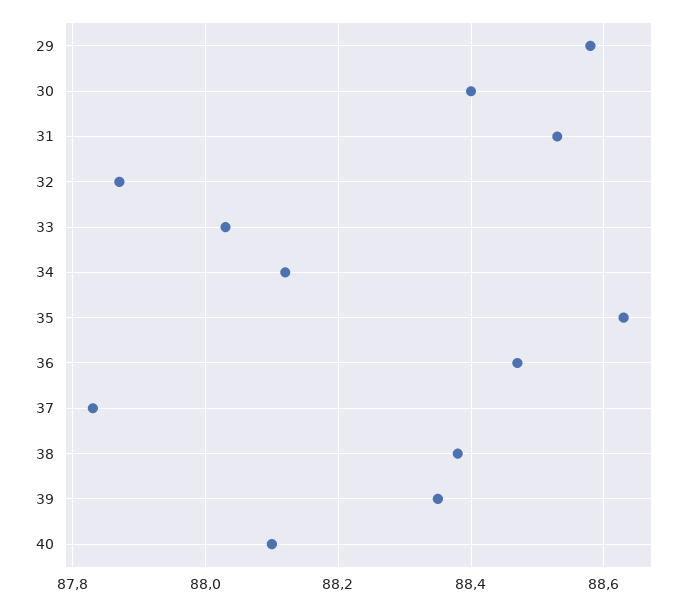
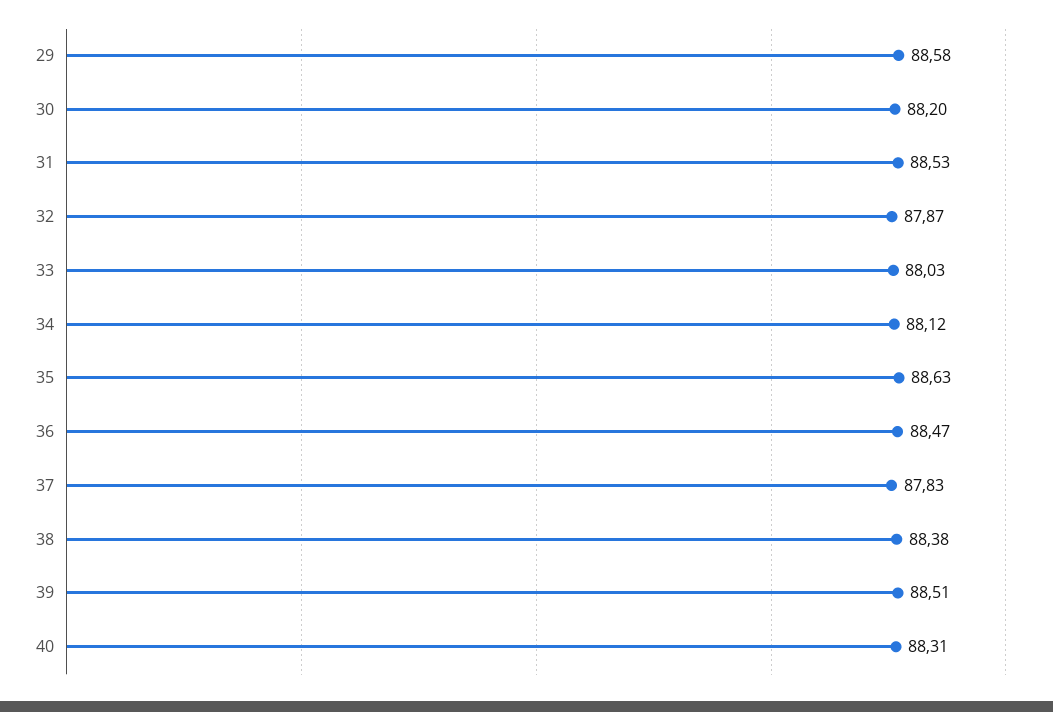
30: 88.4 -> 88.2
39: 88.35 -> 88.51
40: 88.1 -> 88.31

